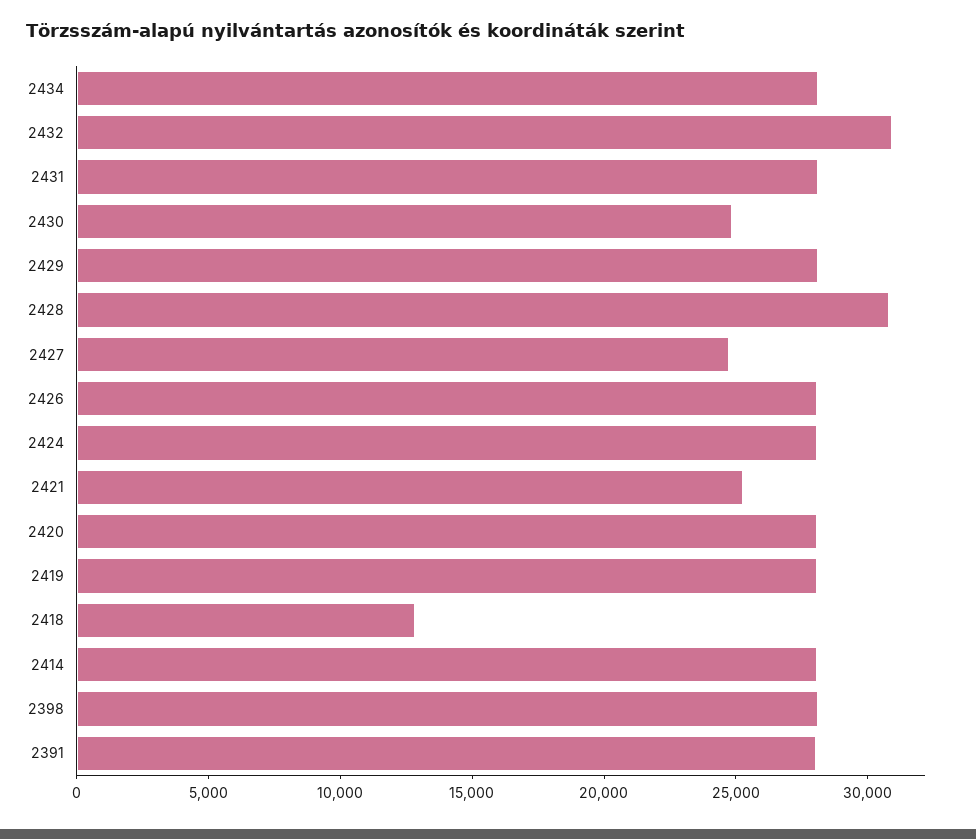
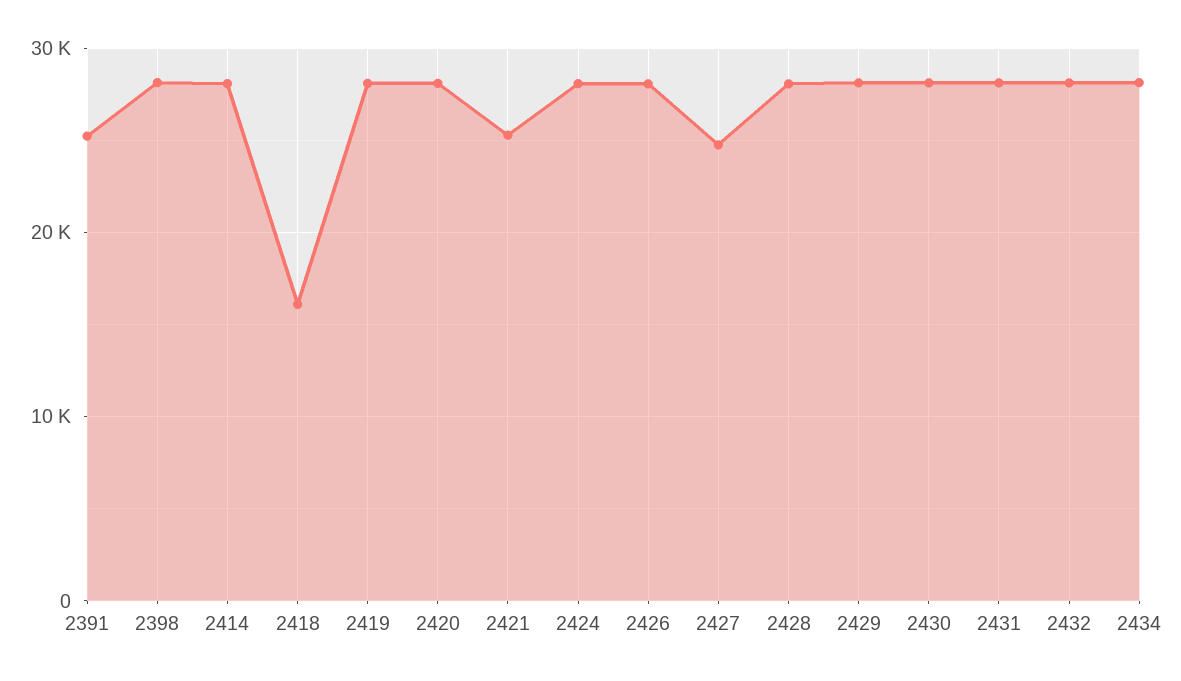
2432: 31000 -> 28000
2430: 25000 -> 28000
2428: 31000 -> 28000
2418: 13000 -> 16000
2391: 28000 -> 25000

